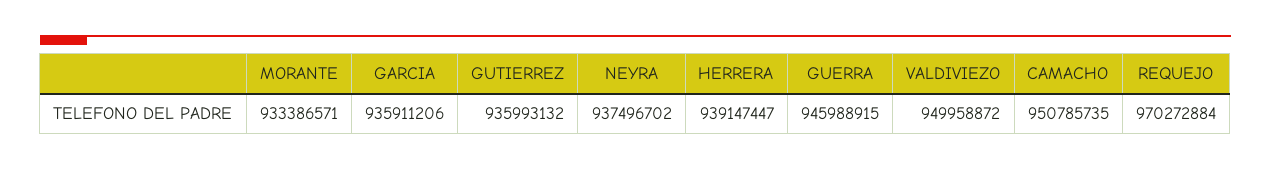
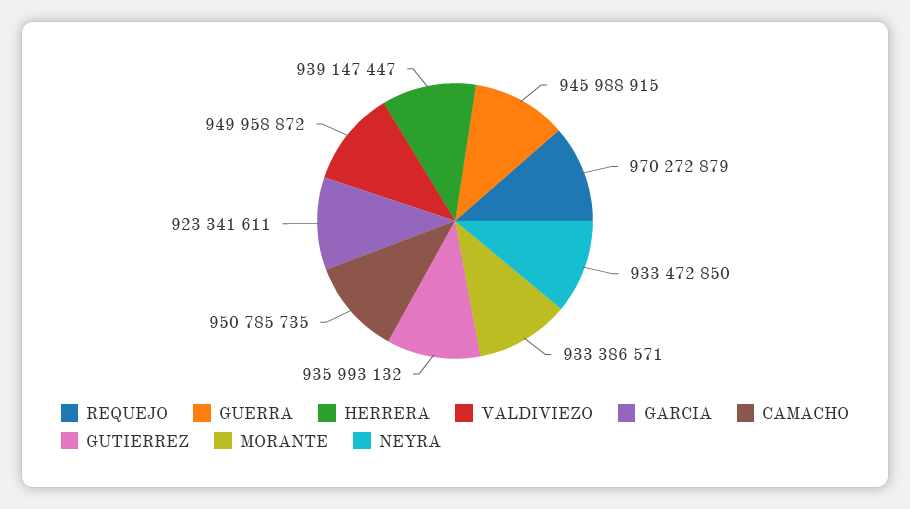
GARCIA: 935911206 -> 923341611
NEYRA: 937496702 -> 933472850
REQUEJO: 970272884 -> 970272879

